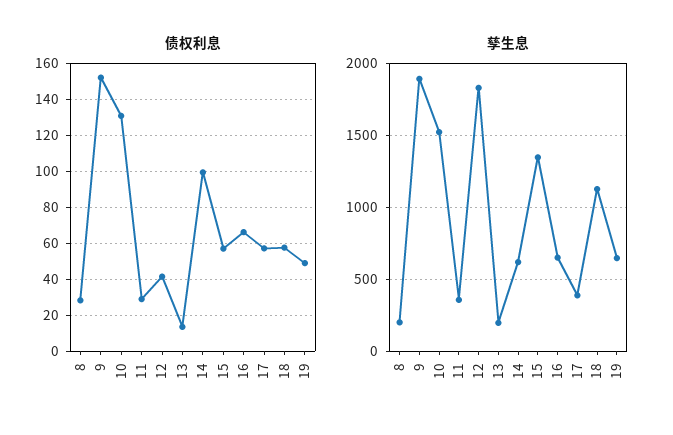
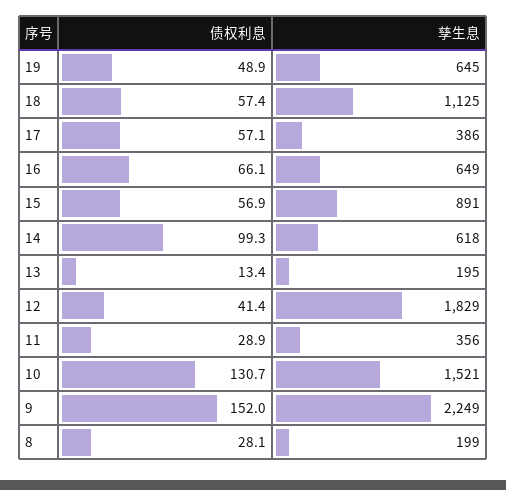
孳生息, 9: 1900 -> 2249
孳生息, 15: 1350 -> 891

